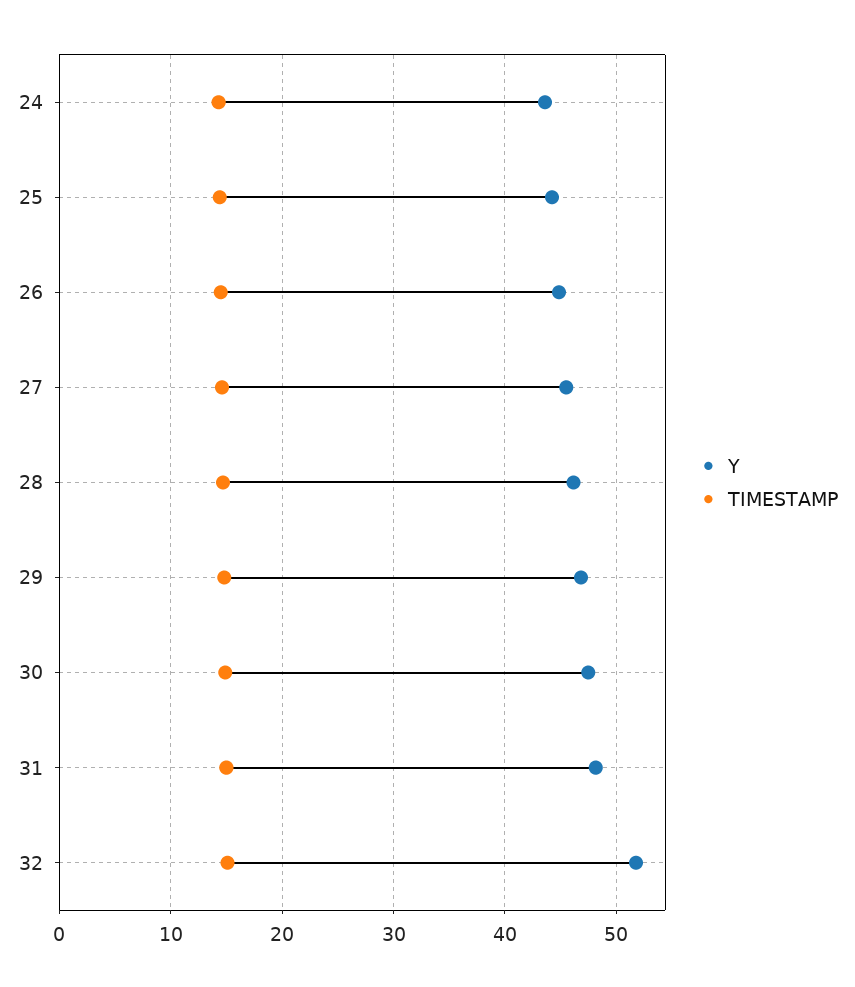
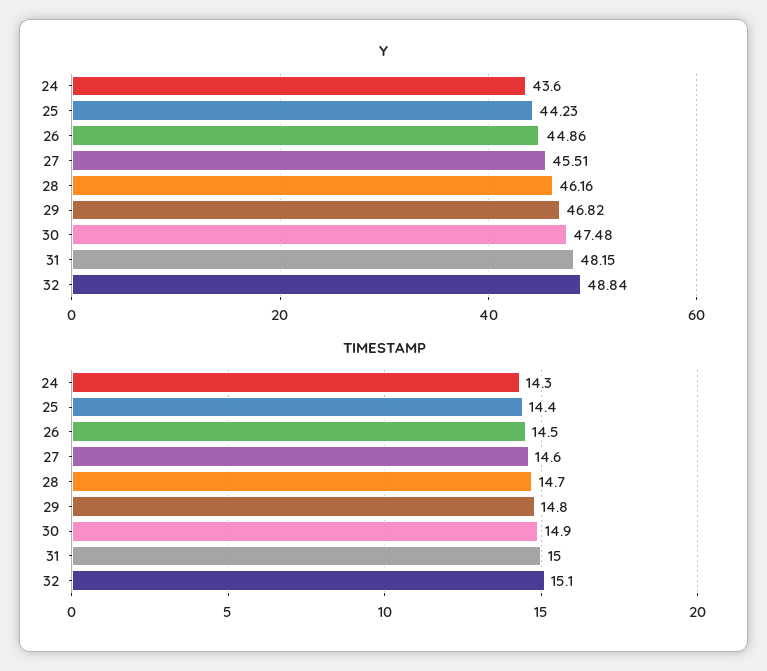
Y, 32: 52 -> 48.84

